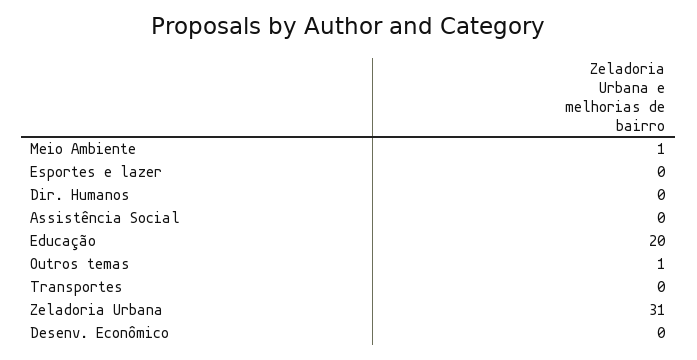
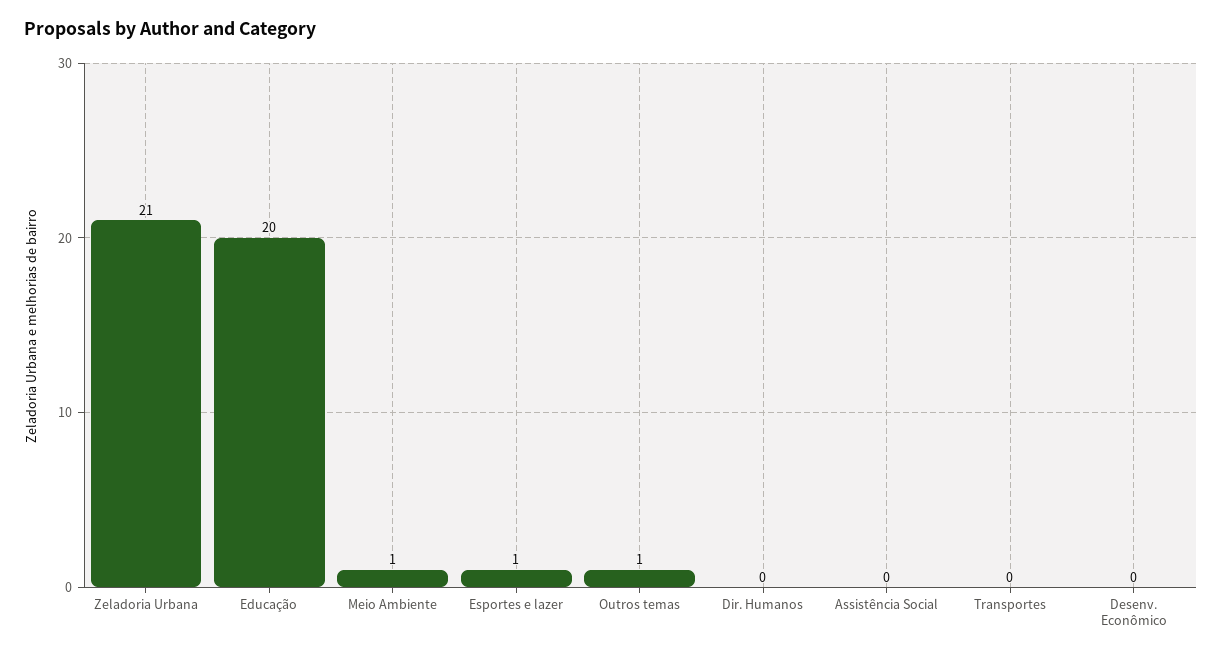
Esportes e lazer: 0 -> 1
Zeladoria Urbana: 31 -> 21

